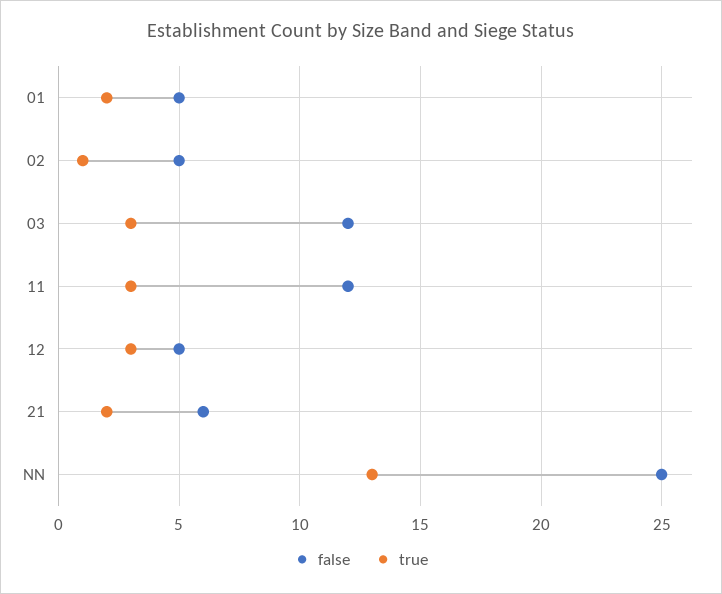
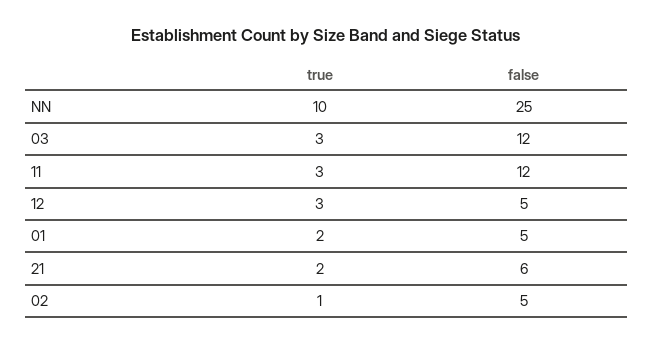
true, NN: 13 -> 10

